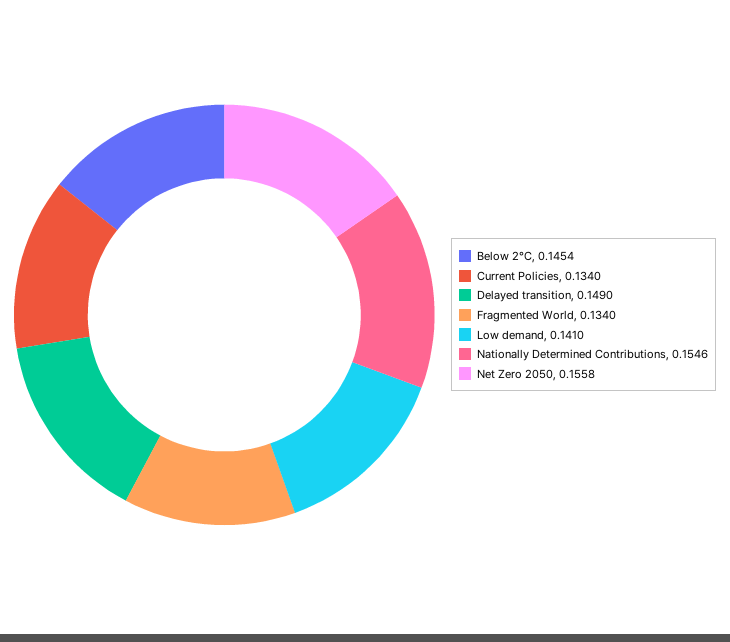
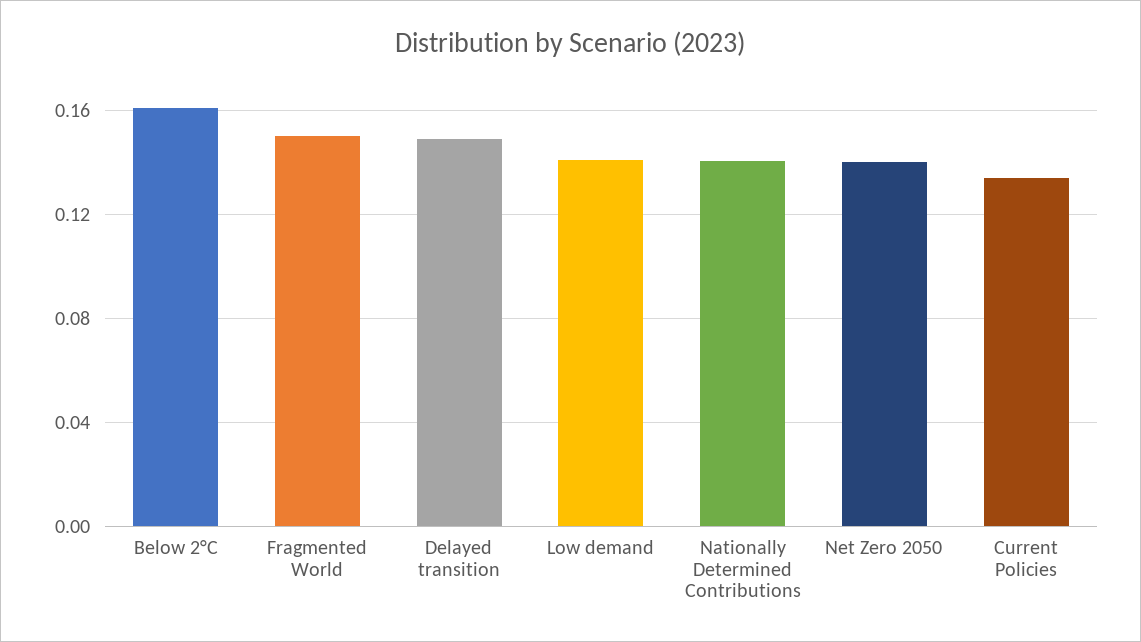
Below 2°C: 0.1454 -> 0.16
Fragmented World: 0.134 -> 0.15
Nationally Determined Contributions: 0.1546 -> 0.14
Net Zero 2050: 0.1558 -> 0.14

